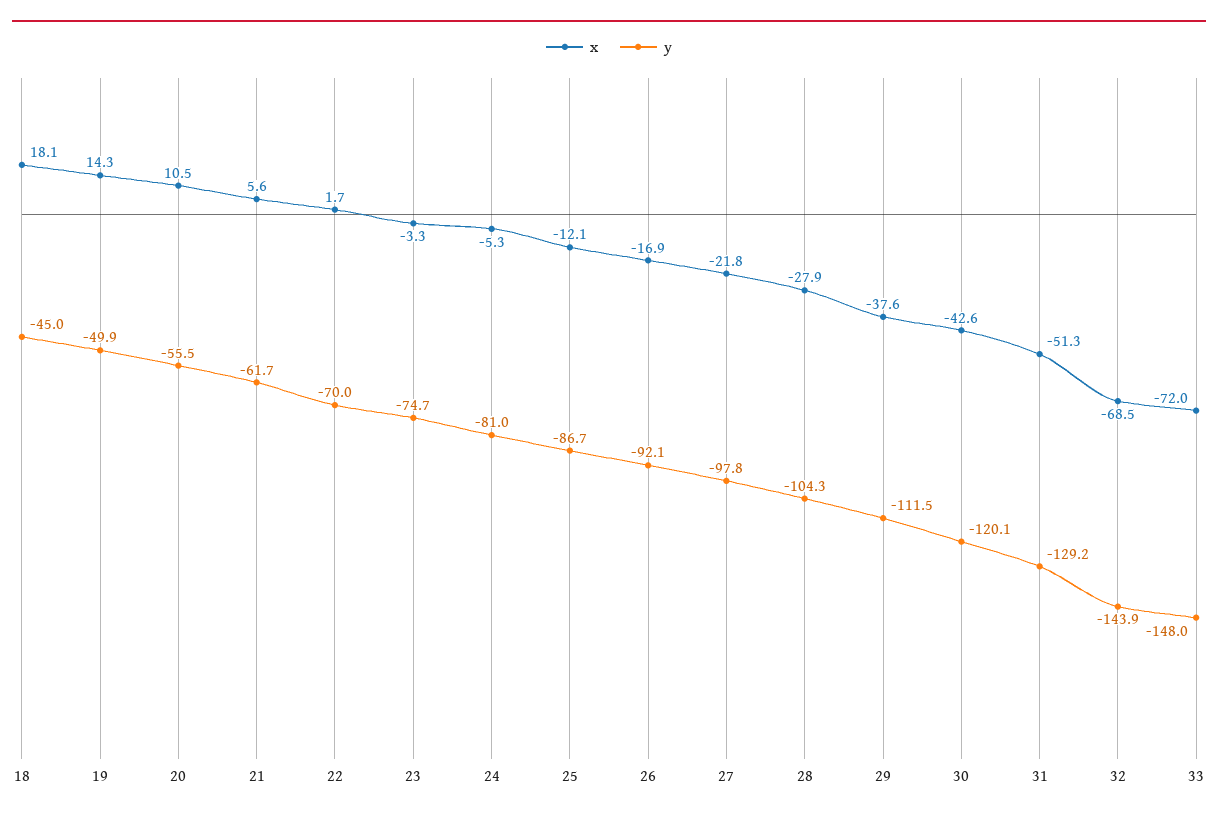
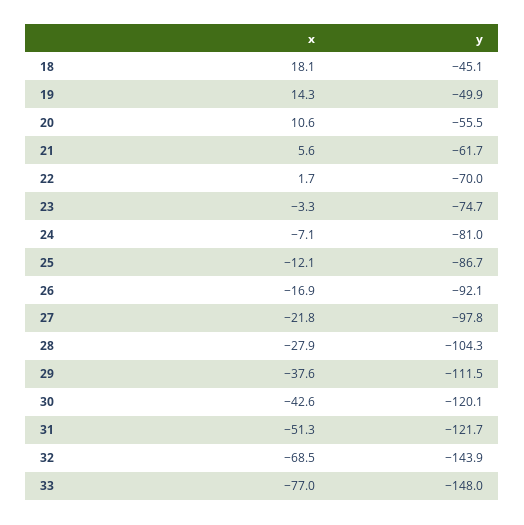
y, 18: -45 -> -45.1
x, 20: 10.5 -> 10.6
x, 24: -5.3 -> -7.1
y, 31: -129.2 -> -121.7
x, 33: -72 -> -77

